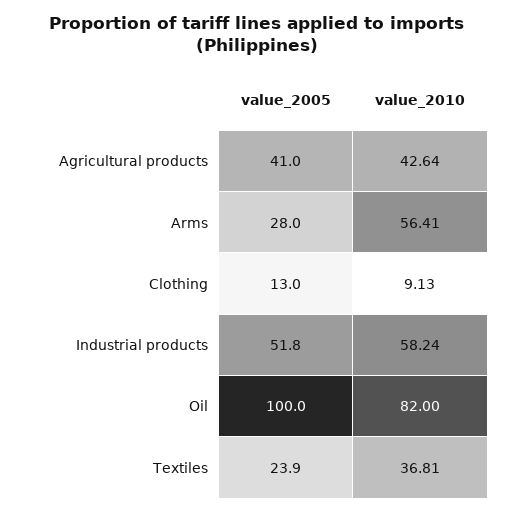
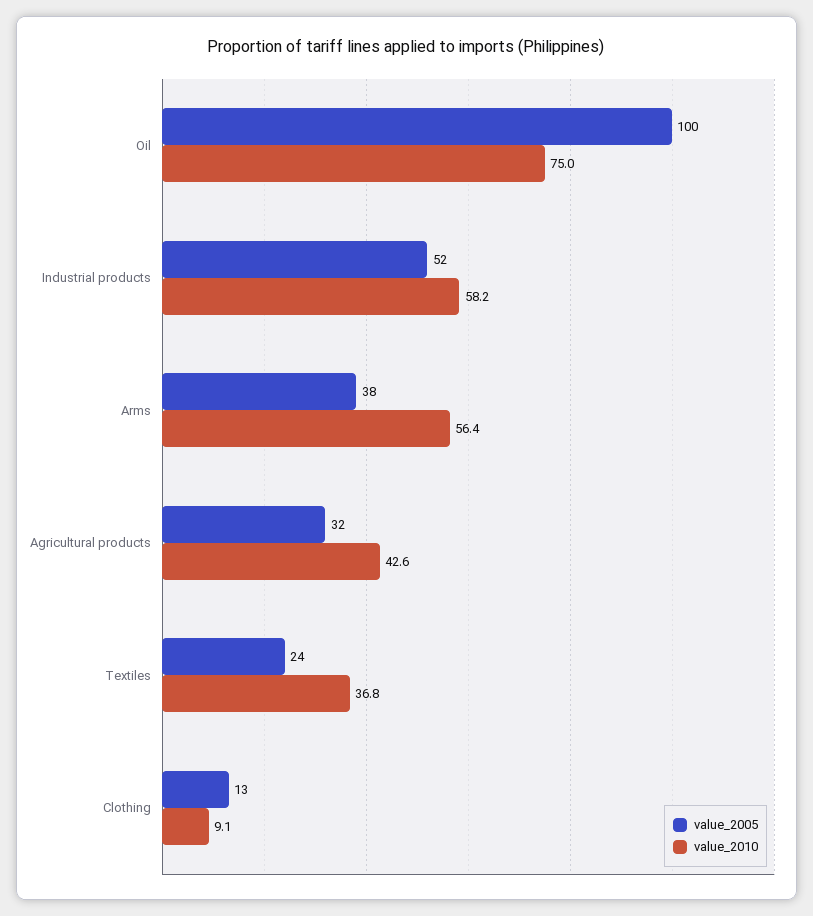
value_2005, Agricultural products: 41 -> 32
value_2005, Arms: 28 -> 38
value_2010, Oil: 82 -> 75

